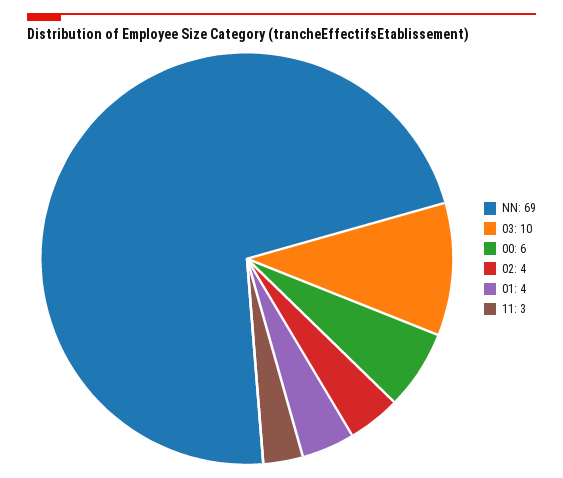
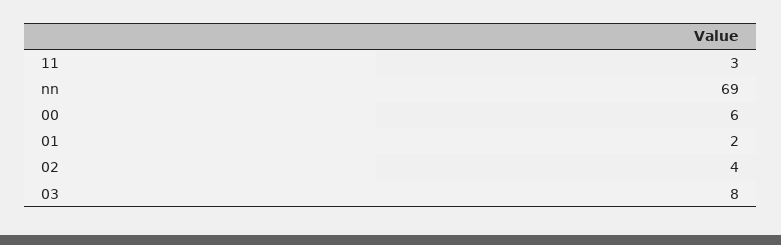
03: 10 -> 8
01: 4 -> 2

